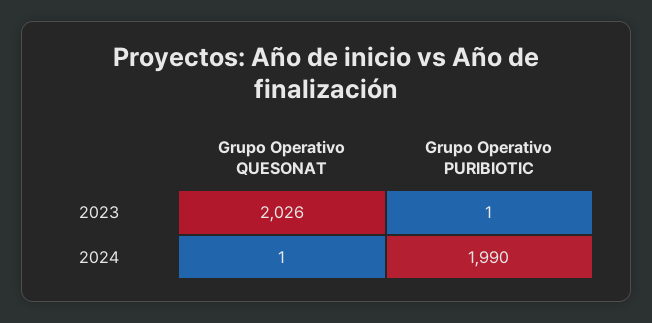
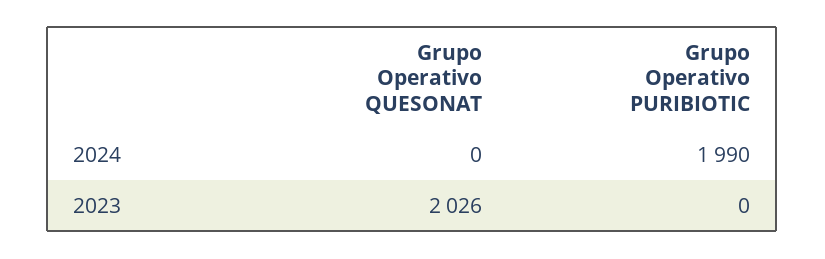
Grupo Operativo PURIBIOTIC, 2023: 1 -> 0
Grupo Operativo QUESONAT, 2024: 1 -> 0

